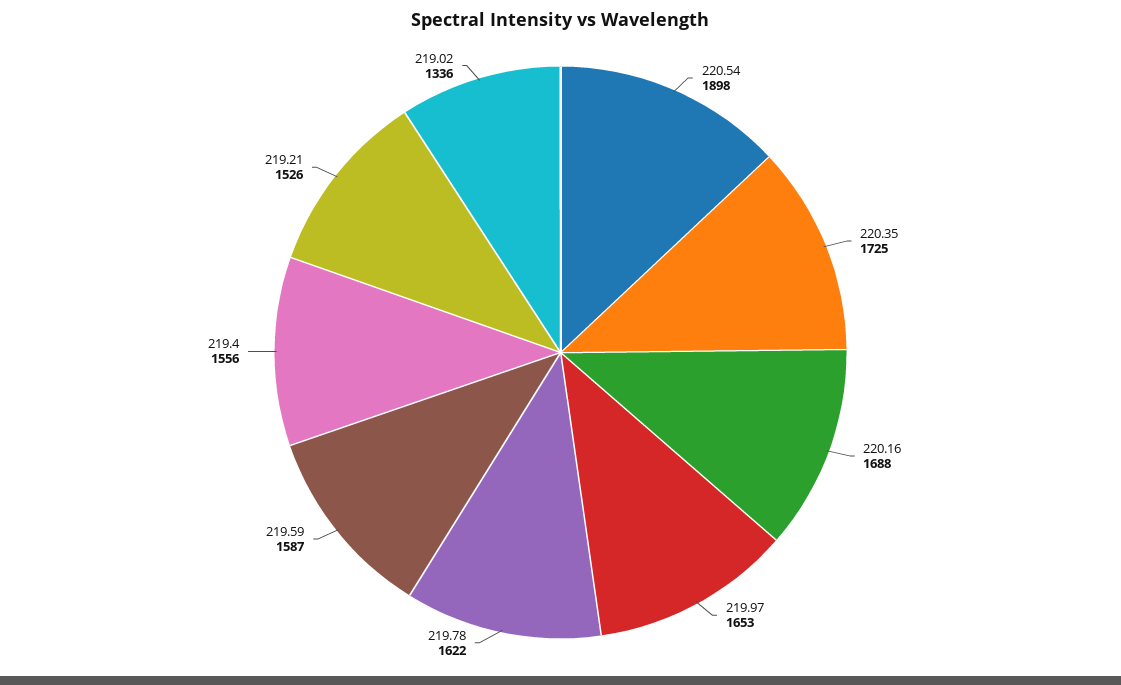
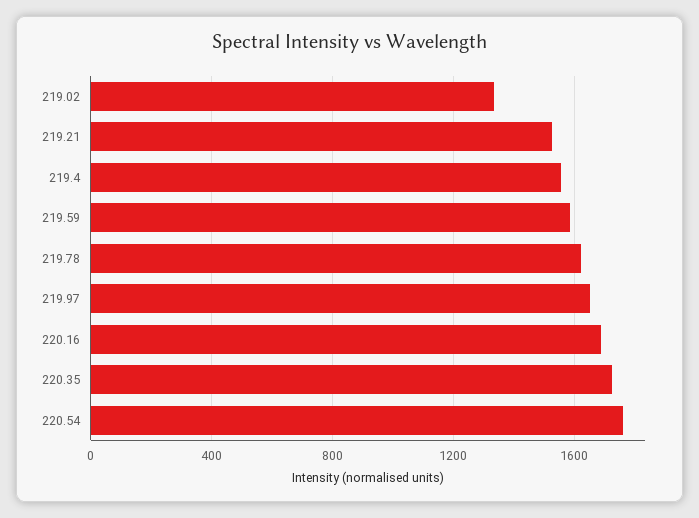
220.54: 1898 -> 1750

